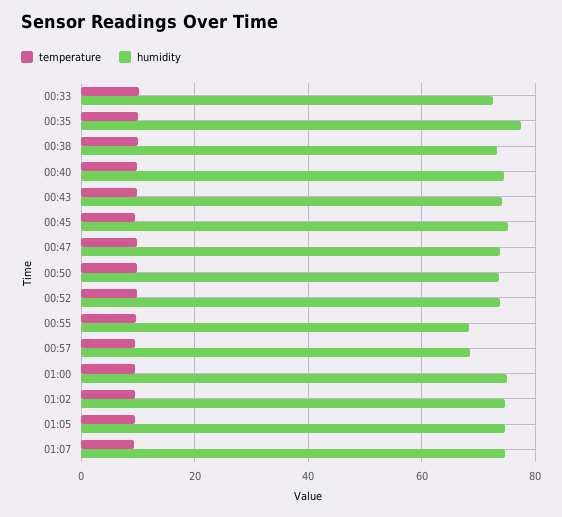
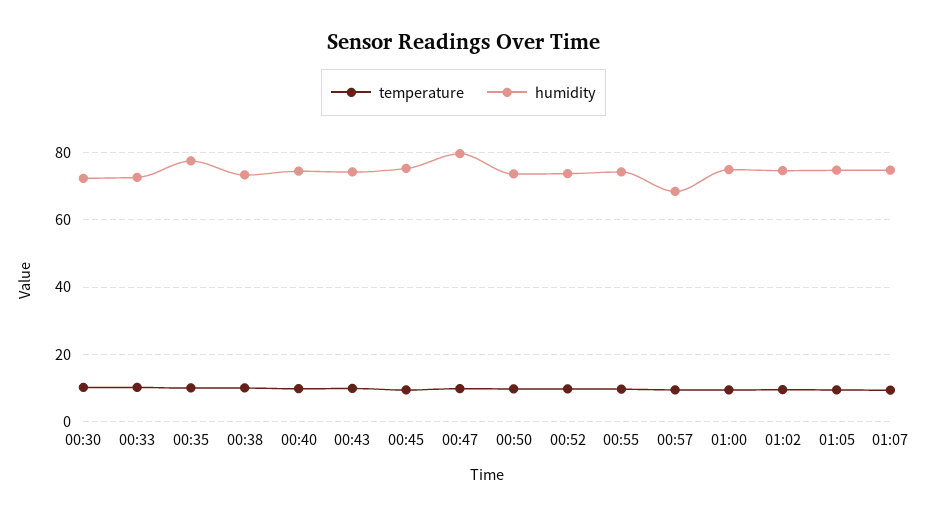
humidity, 00:47: 74 -> 80
humidity, 00:55: 68 -> 74
temperature, 00:30: none -> 10
humidity, 00:30: none -> 72

